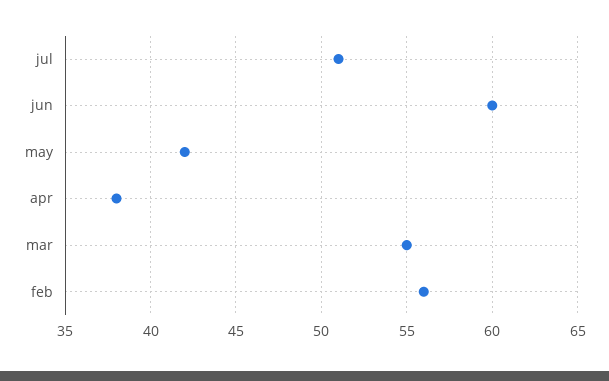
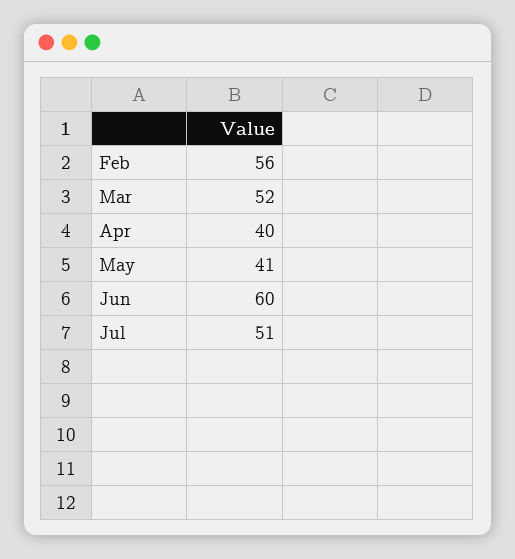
may: 42 -> 41
apr: 38 -> 40
mar: 55 -> 52

